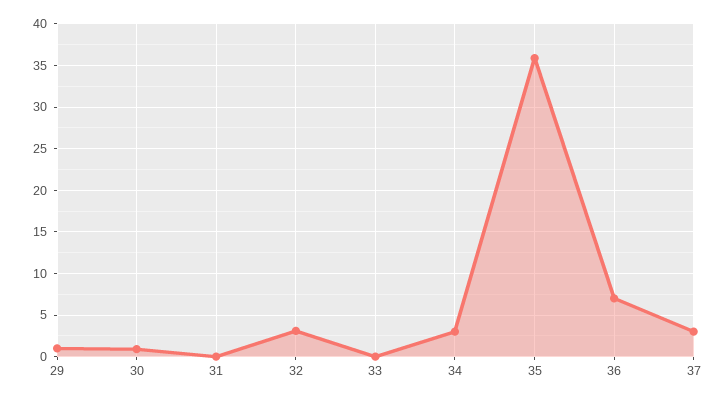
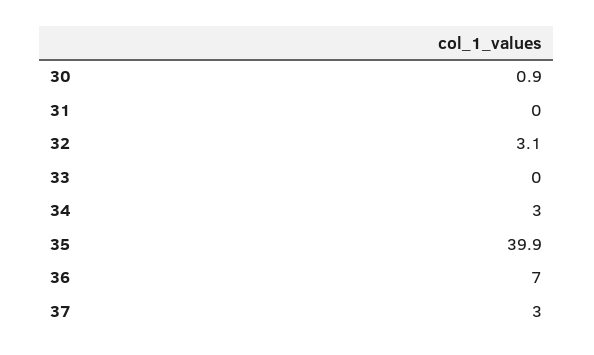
29: 1 -> none
35: 36 -> 39.9

